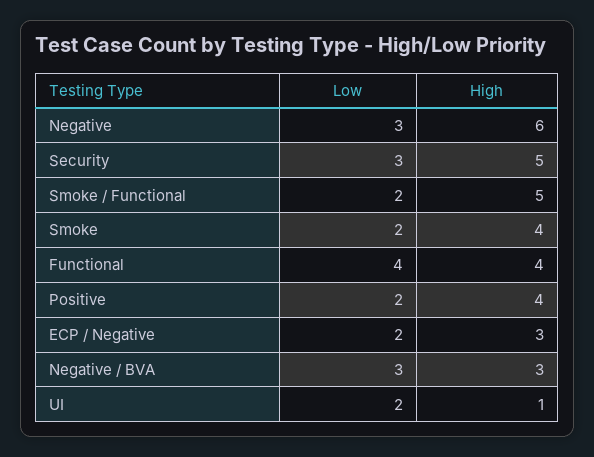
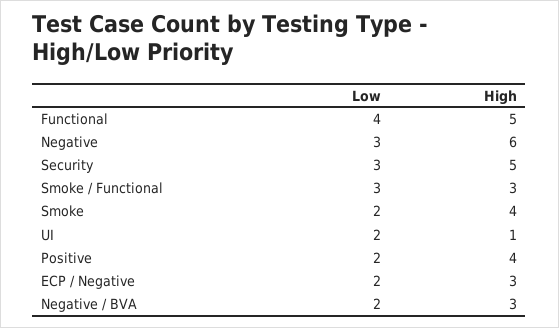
Low, Smoke / Functional: 2 -> 3
High, Smoke / Functional: 5 -> 3
High, Functional: 4 -> 5
Low, Negative / BVA: 3 -> 2

